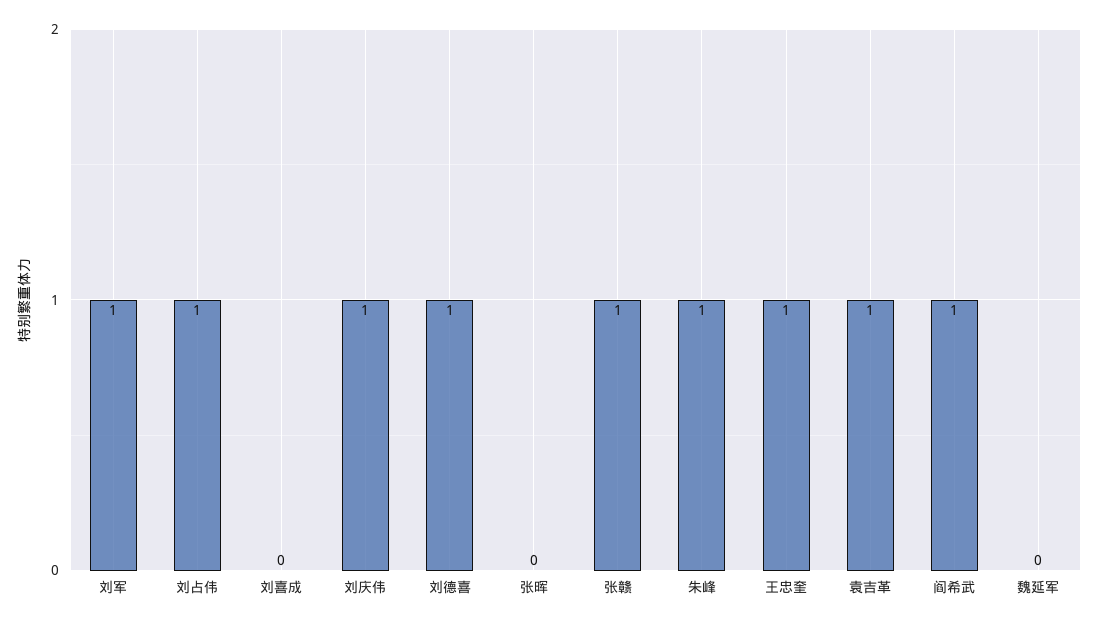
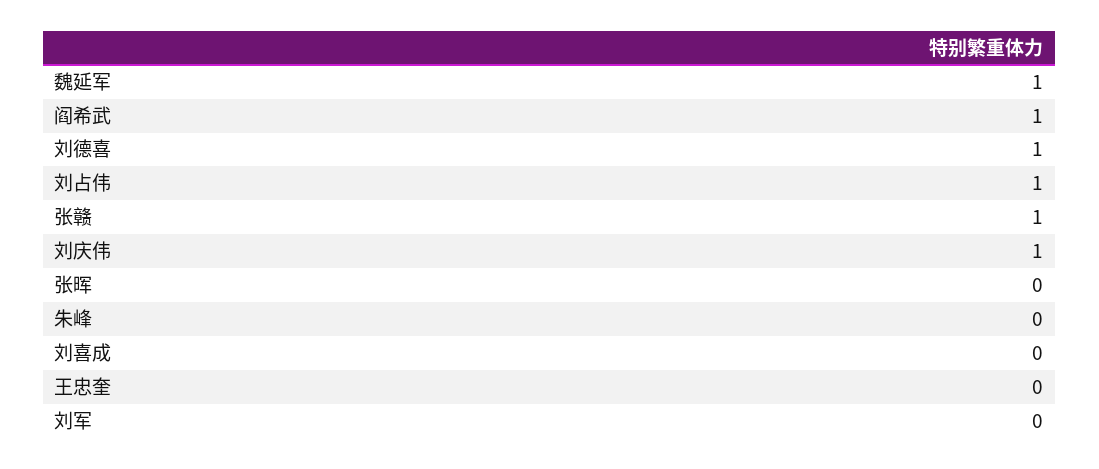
刘军: 1 -> 0
朱峰: 1 -> 0
王忠奎: 1 -> 0
袁吉革: 1 -> none
魏延军: 0 -> 1

